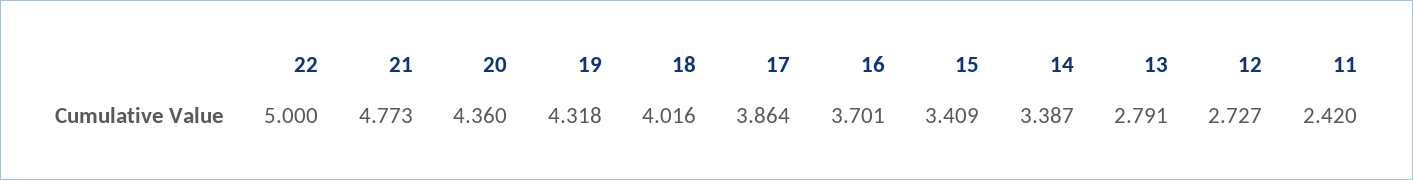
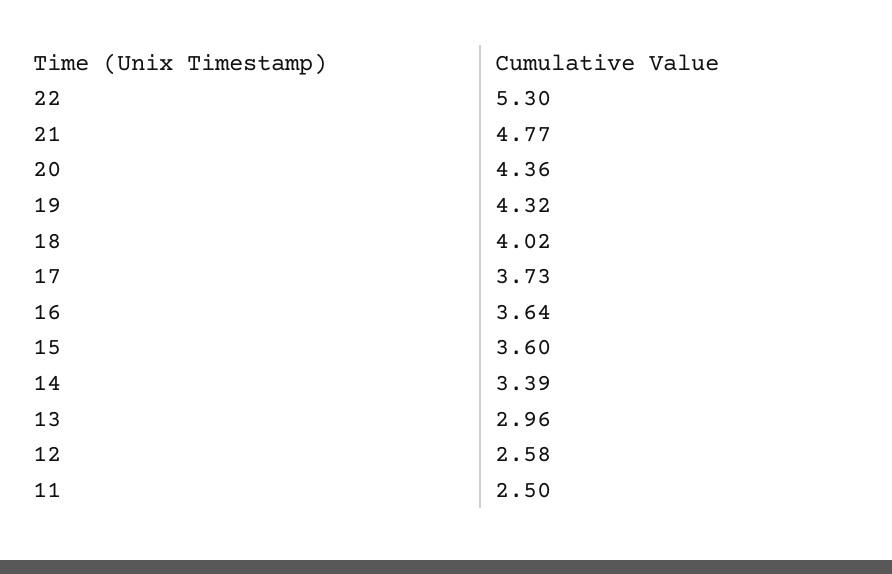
22: 5 -> 5.3
17: 3.864 -> 3.73
16: 3.701 -> 3.64
15: 3.409 -> 3.6
13: 2.791 -> 2.96
12: 2.727 -> 2.58
11: 2.42 -> 2.5

